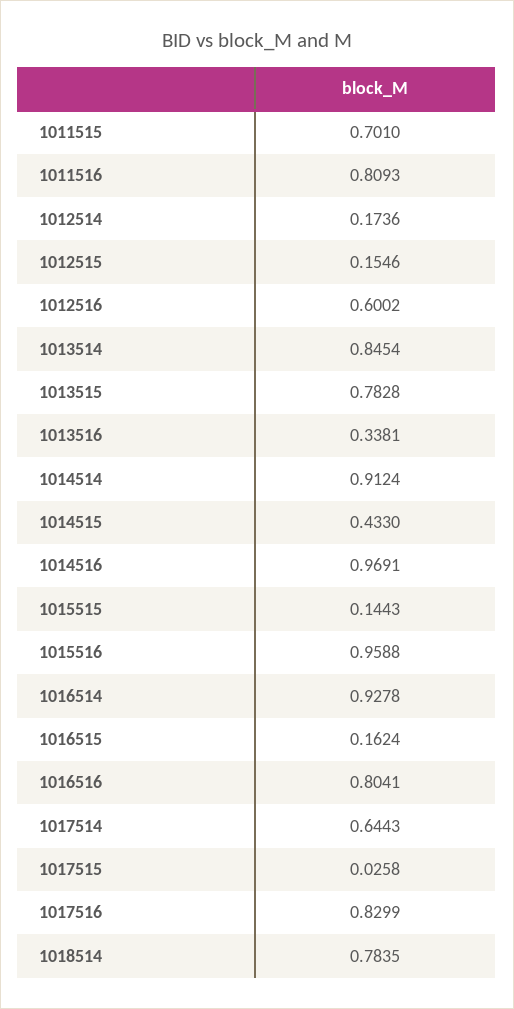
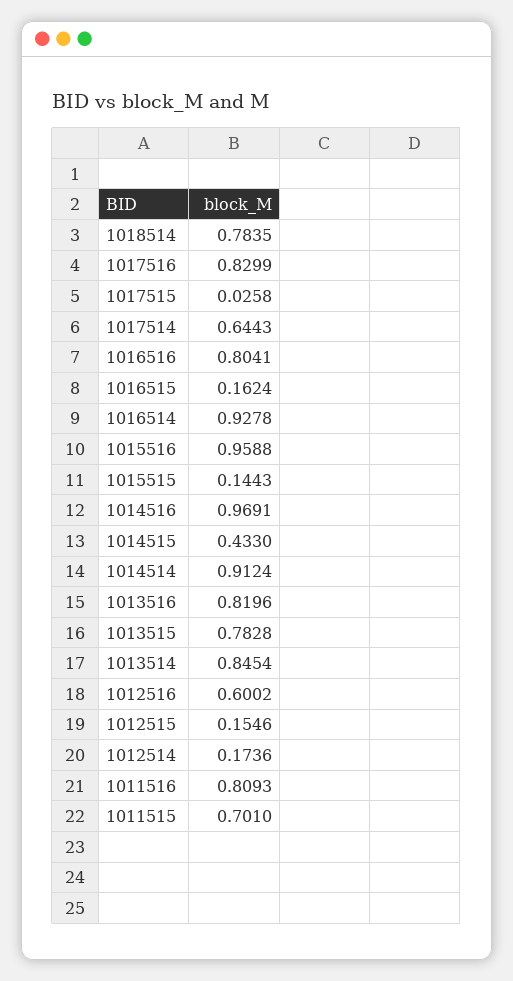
1013516: 0.3381 -> 0.8196

